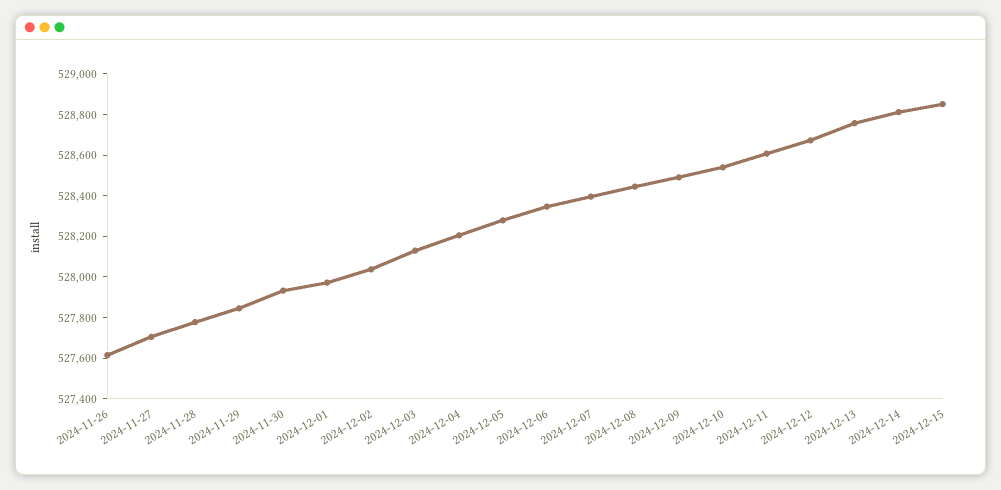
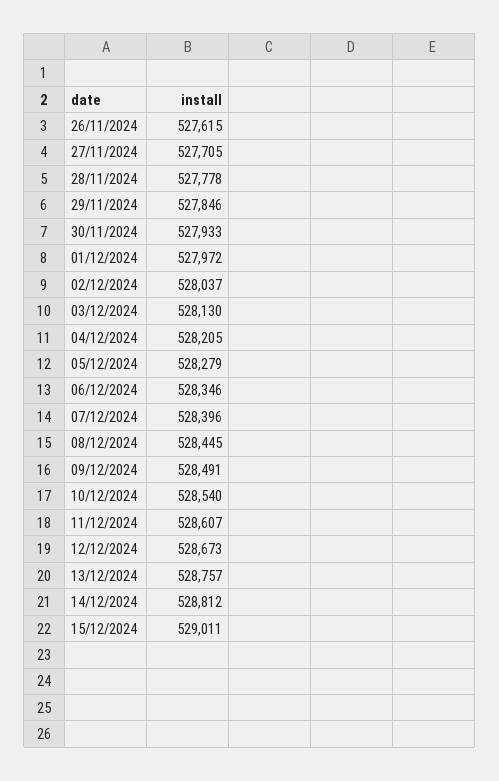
2024-12-15: 528850 -> 529011

